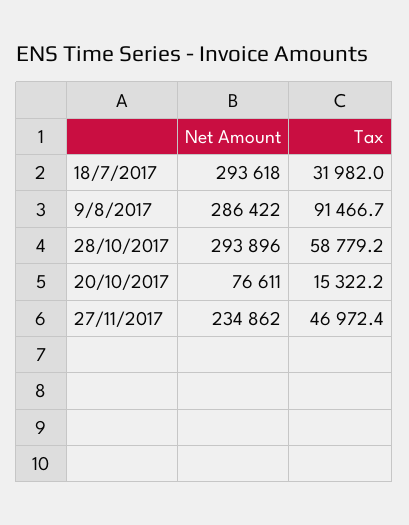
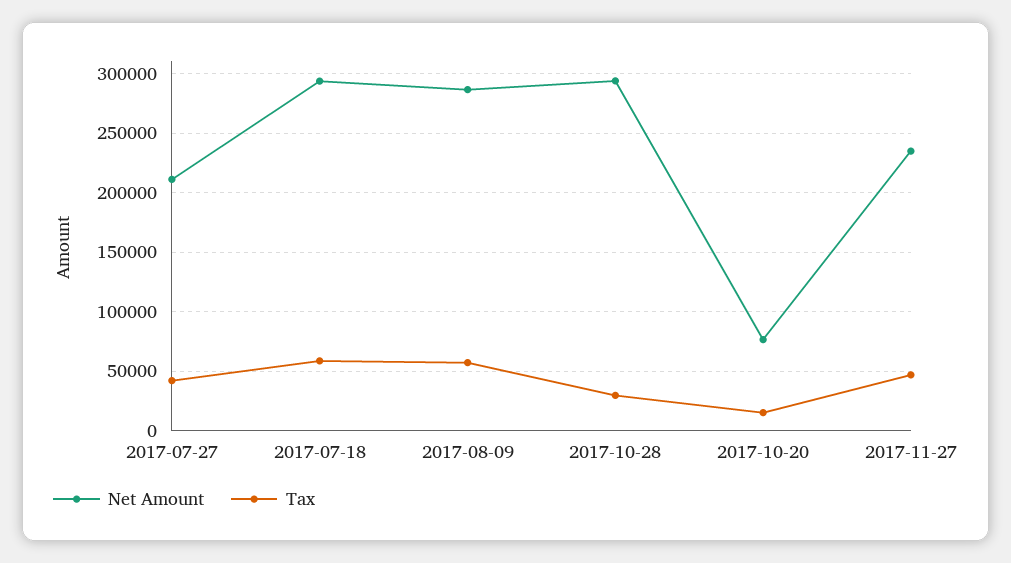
Tax, 18/7/2017: 31982 -> 60000
Tax, 9/8/2017: 91466.7 -> 60000
Tax, 28/10/2017: 58779.2 -> 30000
Net Amount, 2017-07-27: none -> 210000
Tax, 2017-07-27: none -> 40000

